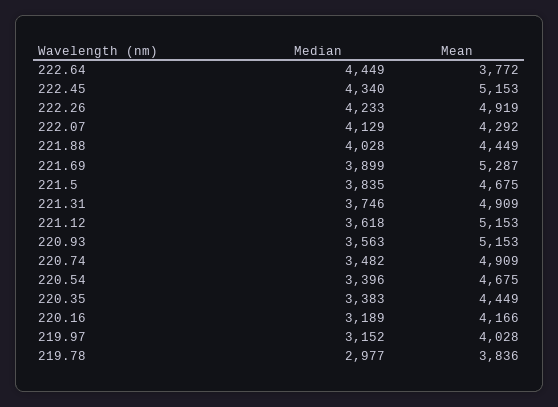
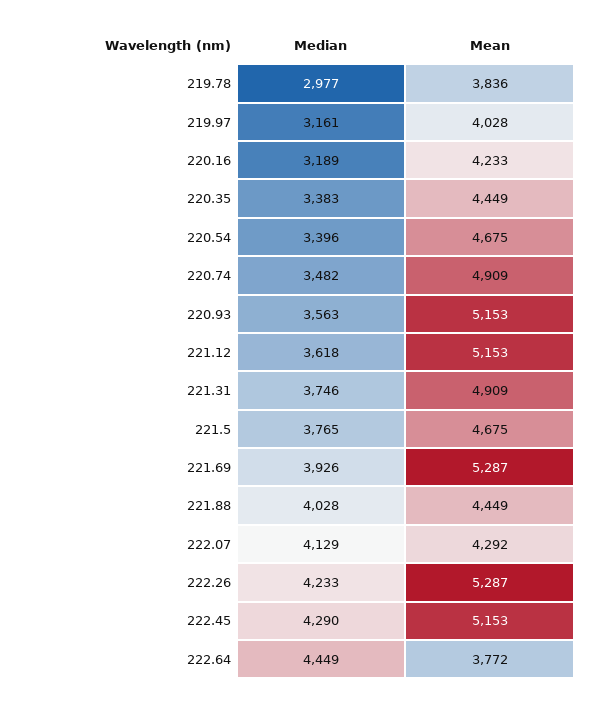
Median, 222.45: 4340 -> 4290
Mean, 222.26: 4919 -> 5287
Median, 221.69: 3899 -> 3926
Median, 221.5: 3835 -> 3765
Mean, 220.16: 4166 -> 4233
Median, 219.97: 3152 -> 3161

